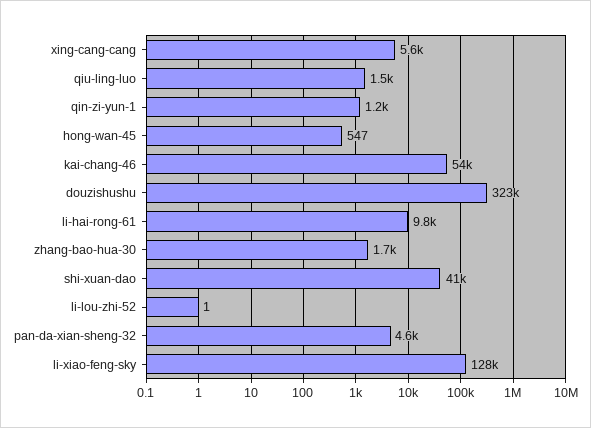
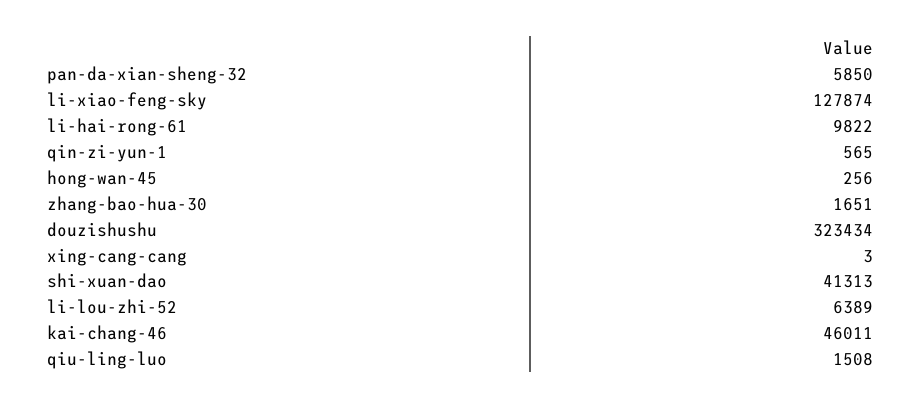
xing-cang-cang: 5600 -> 3
qin-zi-yun-1: 1200 -> 565
hong-wan-45: 547 -> 256
kai-chang-46: 54000 -> 46011
li-lou-zhi-52: 1 -> 6389
pan-da-xian-sheng-32: 4600 -> 5850

